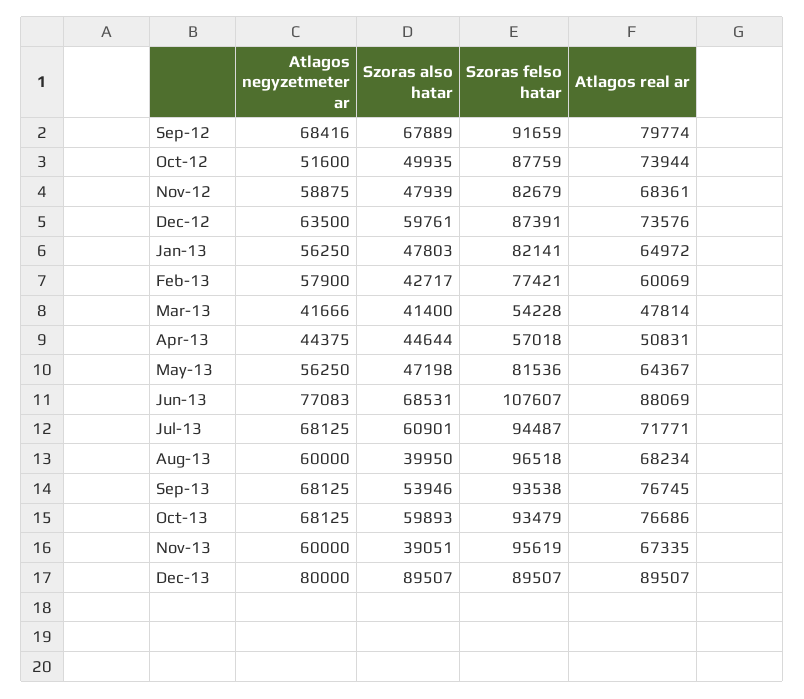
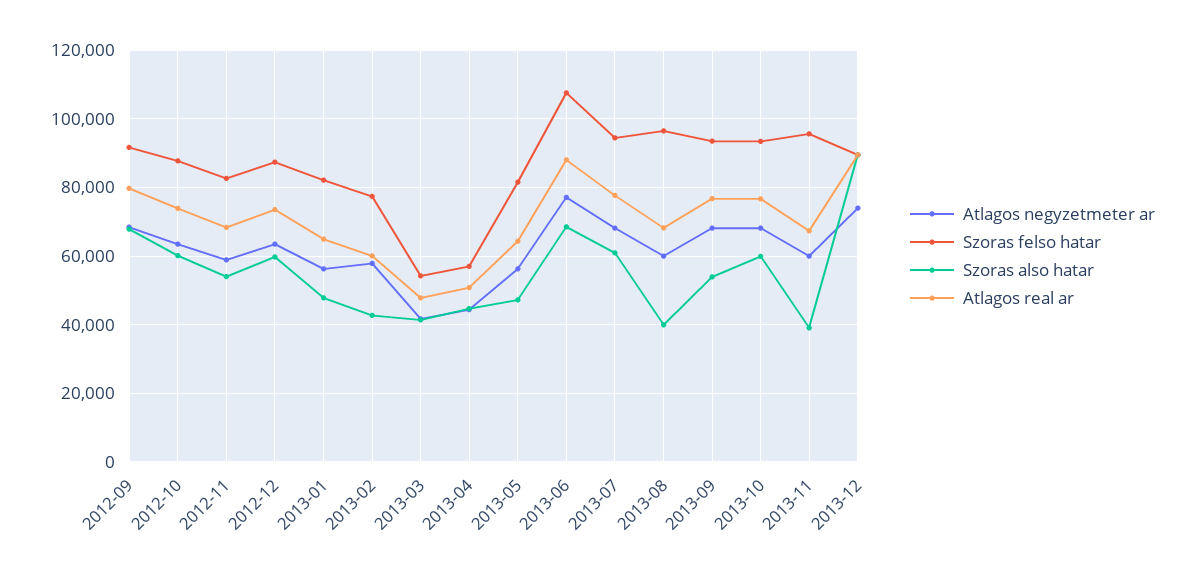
Atlagos negyzetmeter ar, Oct-12: 51600 -> 64000
Szoras also hatar, Oct-12: 49935 -> 60000
Szoras also hatar, Nov-12: 47939 -> 54000
Atlagos real ar, Jul-13: 71771 -> 78000
Atlagos negyzetmeter ar, Dec-13: 80000 -> 74000

